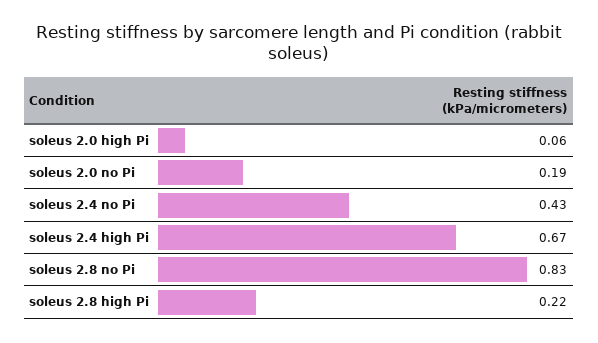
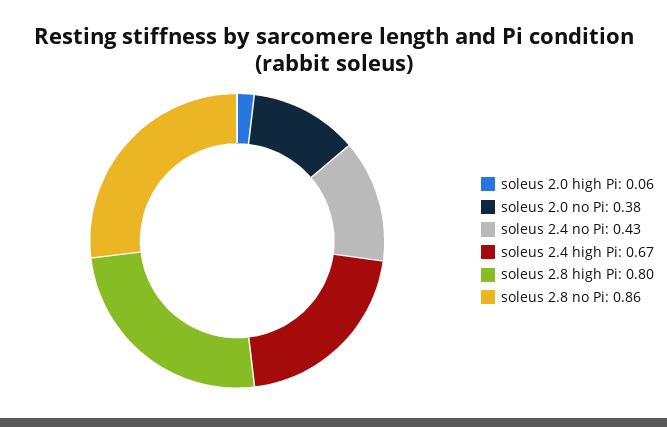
soleus 2.0 no Pi: 0.19 -> 0.38
soleus 2.8 no Pi: 0.83 -> 0.86
soleus 2.8 high Pi: 0.22 -> 0.8

